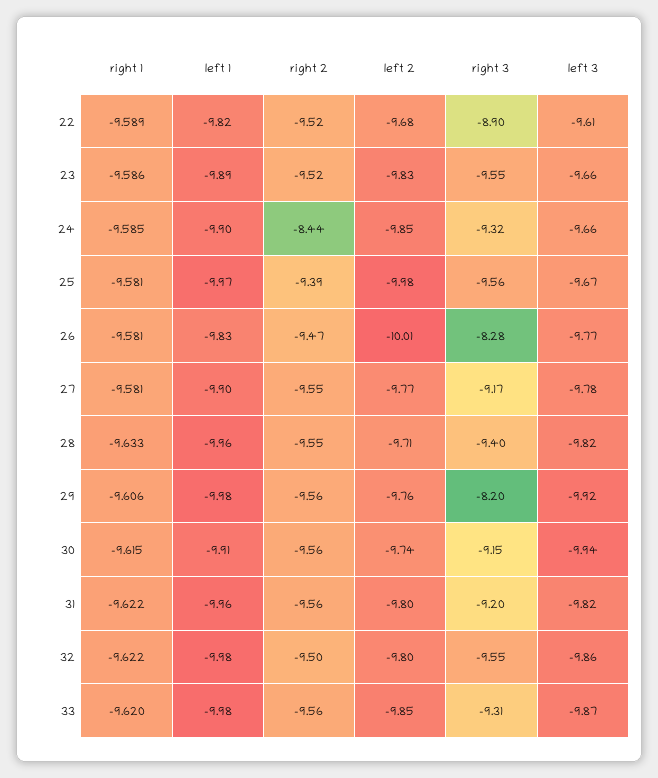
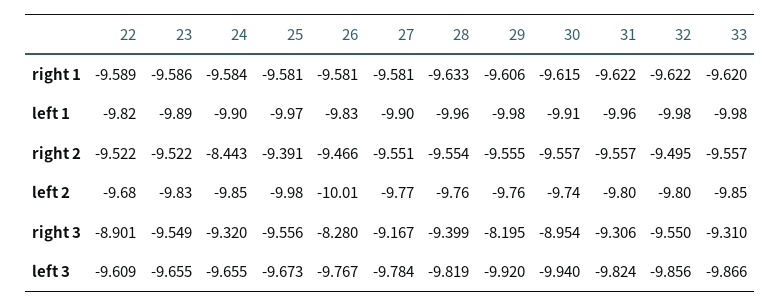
right 1, 24: -9.585 -> -9.584
left 2, 28: -9.71 -> -9.76
right 3, 30: -9.15 -> -8.954
right 3, 31: -9.2 -> -9.306

